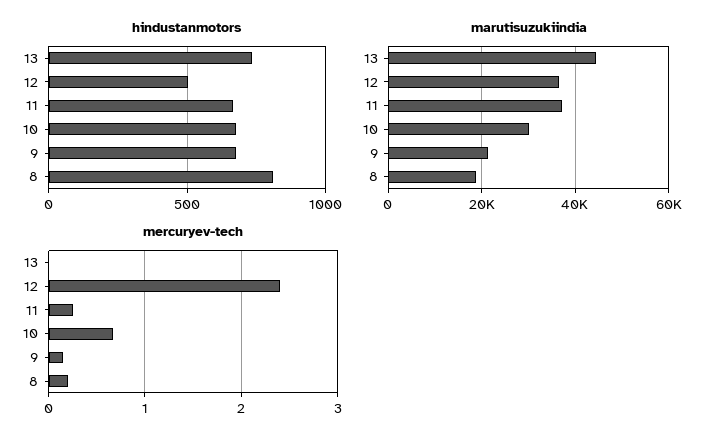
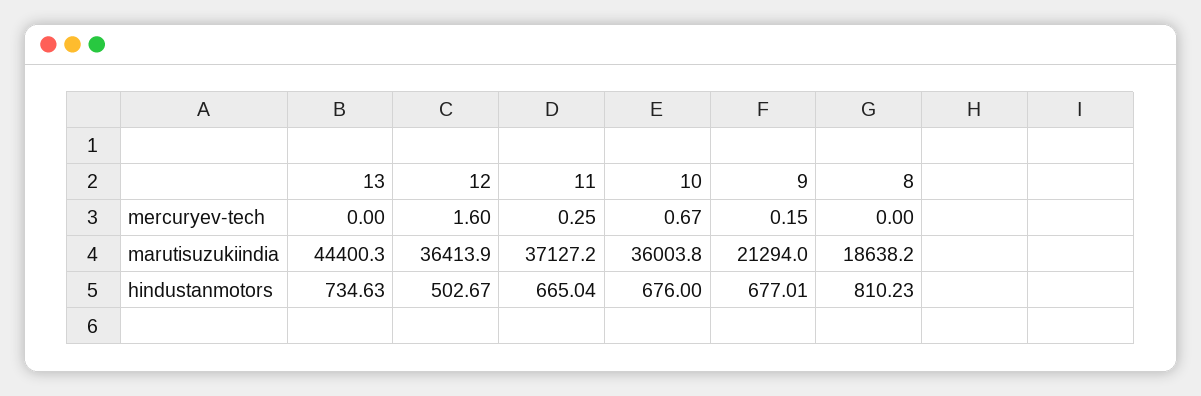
marutisuzukiindia, 10: 30000 -> 36003.8
mercuryev-tech, 12: 2.4 -> 1.6
mercuryev-tech, 8: 0.2 -> 0

